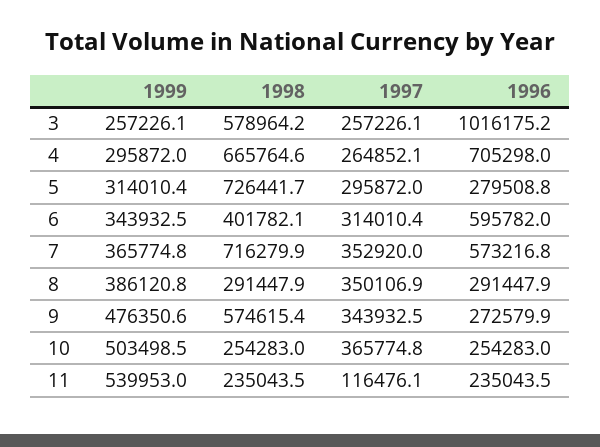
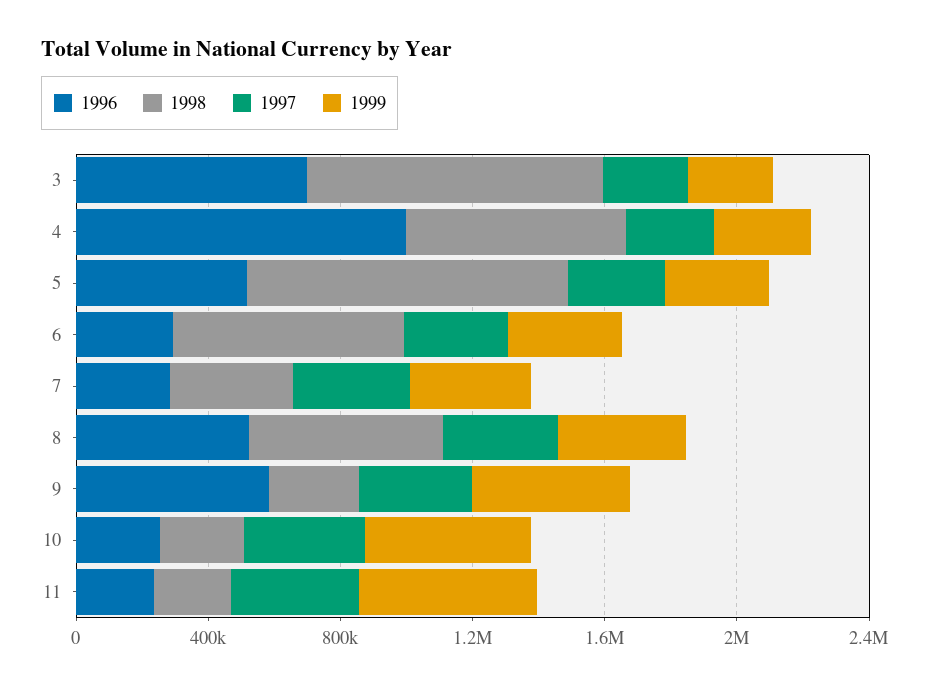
1998, 3: 578964.2 -> 900000
1996, 3: 1016175.2 -> 700000
1996, 4: 705298 -> 1000000
1998, 5: 726441.7 -> 1000000
1996, 5: 279508.8 -> 500000
1998, 6: 401782.1 -> 700000
1996, 6: 595782 -> 300000
1998, 7: 716279.9 -> 400000
1996, 7: 573216.8 -> 300000
1998, 8: 291447.9 -> 600000
1996, 8: 291447.9 -> 500000
1998, 9: 574615.4 -> 300000
1996, 9: 272579.9 -> 600000
1997, 11: 116476.1 -> 400000

